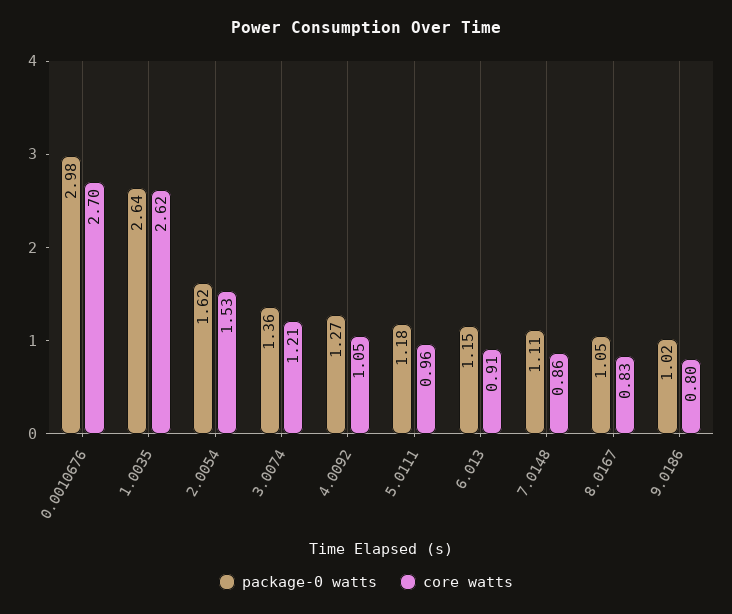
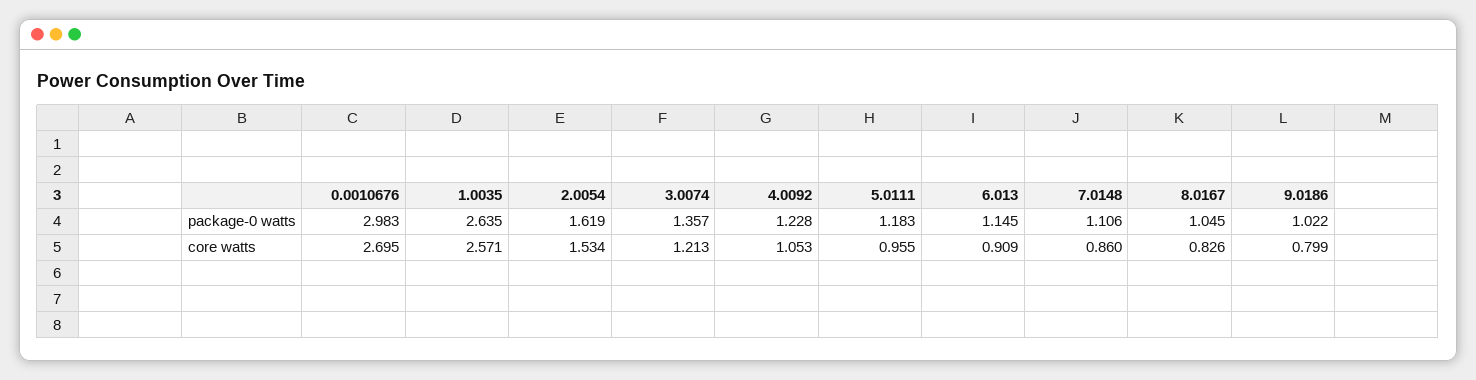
core watts, 1.0035: 2.62 -> 2.571
package-0 watts, 4.0092: 1.27 -> 1.228

